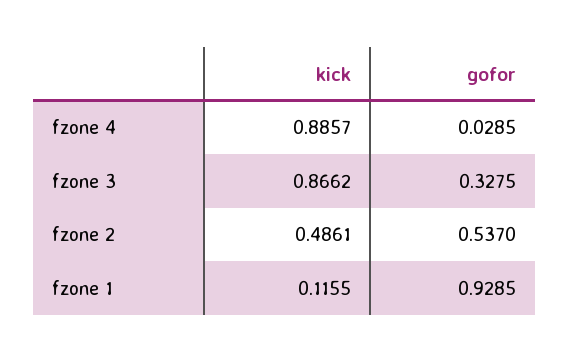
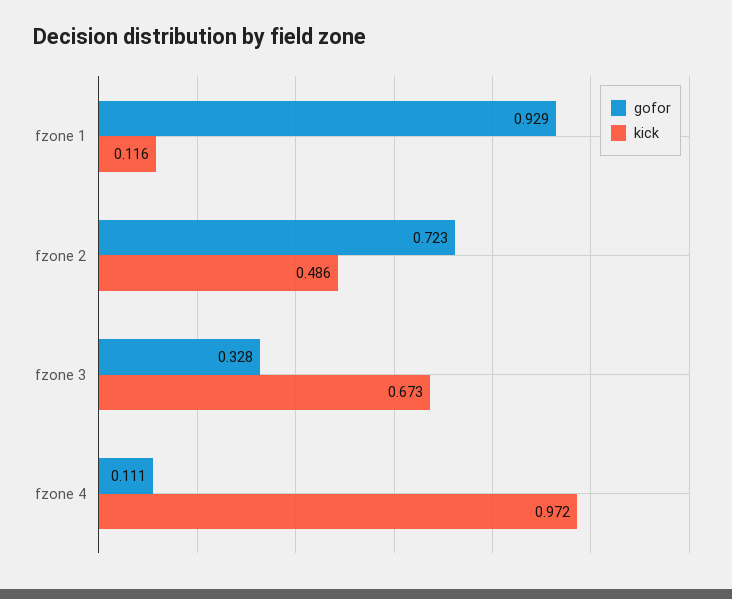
kick, fzone 4: 0.8857 -> 0.972
gofor, fzone 4: 0.0285 -> 0.111
kick, fzone 3: 0.8662 -> 0.673
gofor, fzone 2: 0.537 -> 0.723

